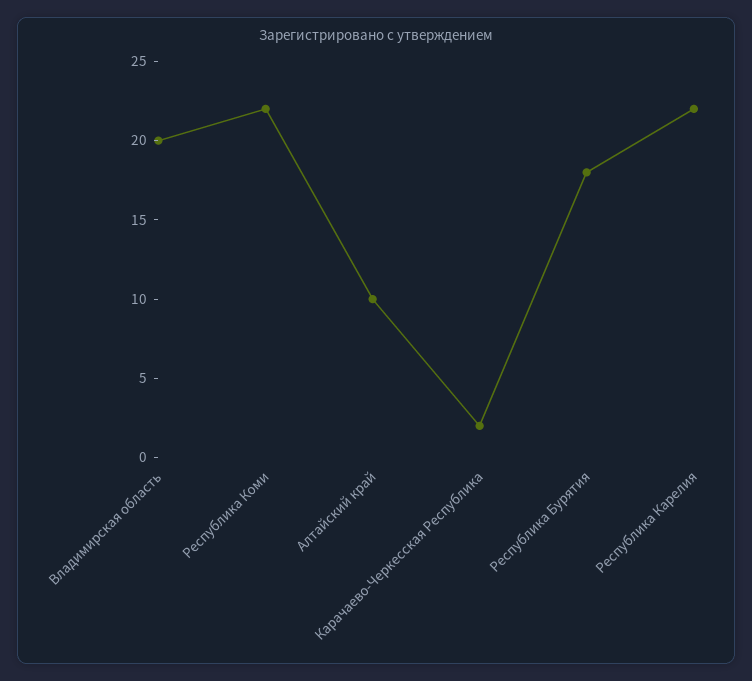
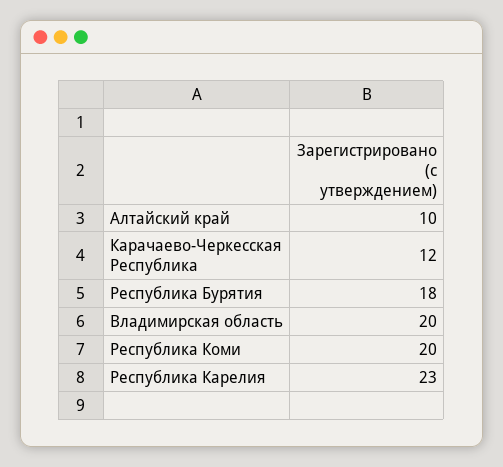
Республика Коми: 22 -> 20
Карачаево-Черкесская Республика: 2 -> 12
Республика Карелия: 22 -> 23

